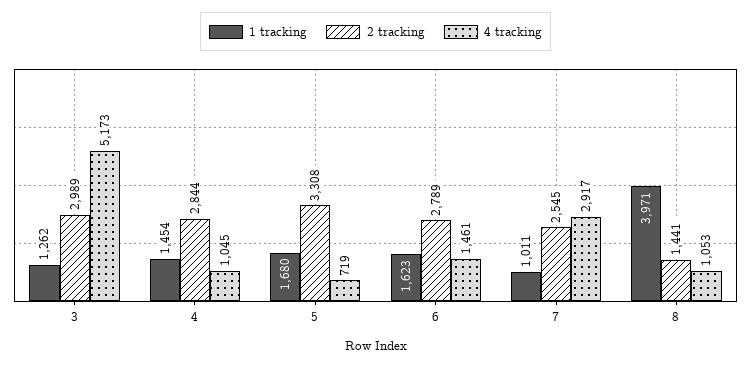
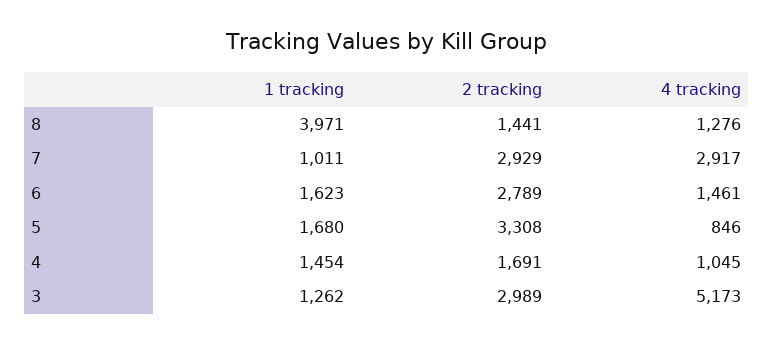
2 tracking, 4: 2844 -> 1691
4 tracking, 5: 719 -> 846
2 tracking, 7: 2545 -> 2929
4 tracking, 8: 1053 -> 1276

